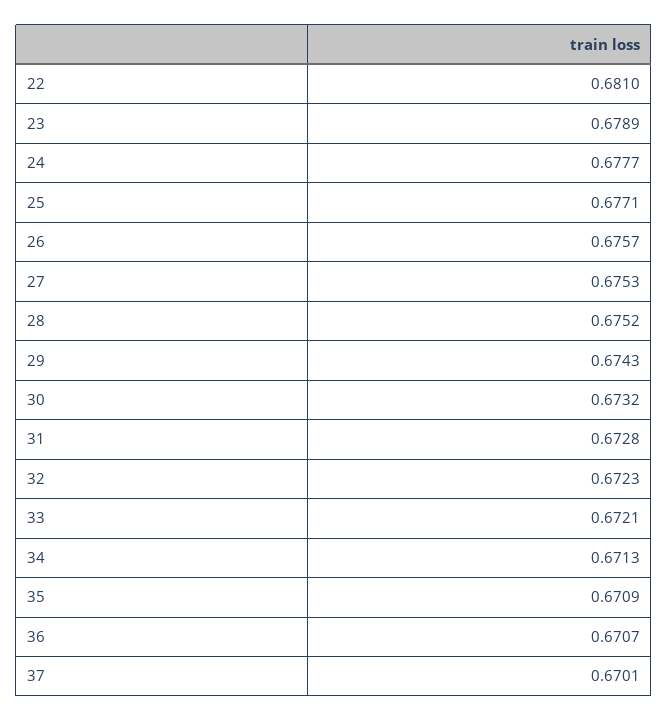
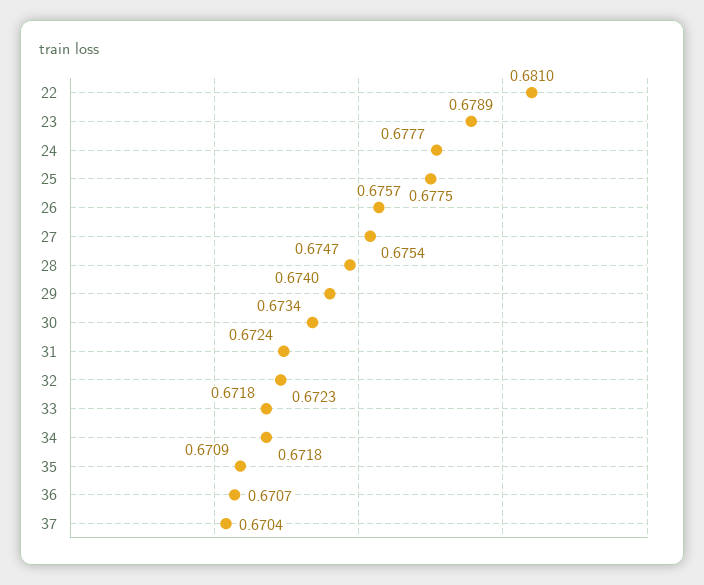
25: 0.6771 -> 0.6775
27: 0.6753 -> 0.6754
28: 0.6752 -> 0.6747
29: 0.6743 -> 0.674
30: 0.6732 -> 0.6734
31: 0.6728 -> 0.6724
33: 0.6721 -> 0.6718
34: 0.6713 -> 0.6718
37: 0.6701 -> 0.6704

